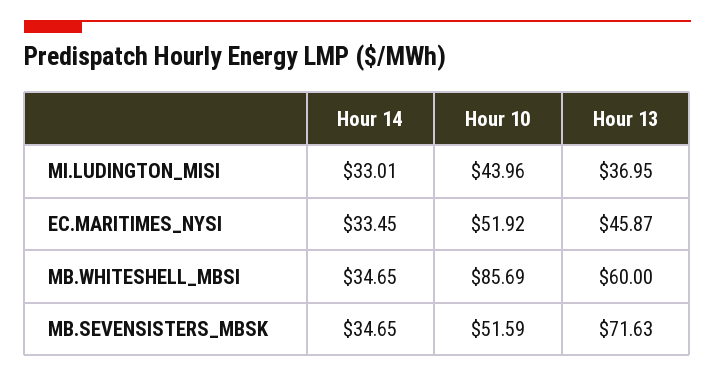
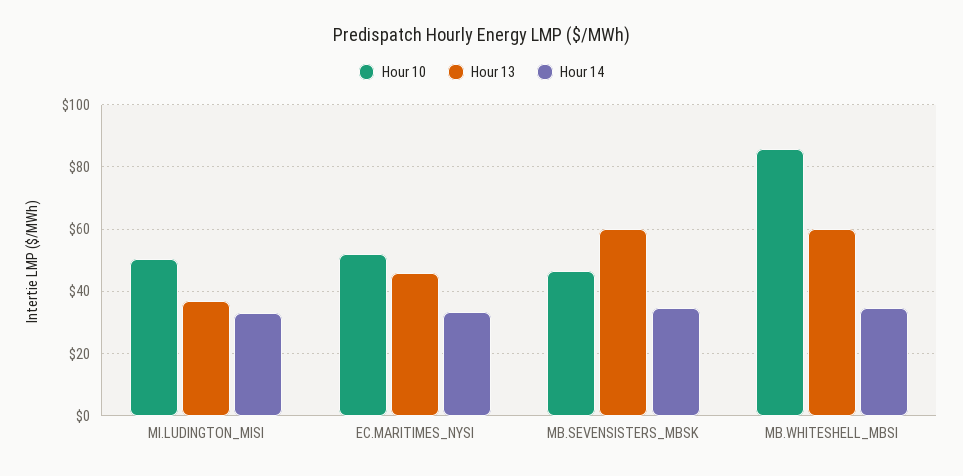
Hour 10, MI.LUDINGTON_MISI: 43.96 -> 50
Hour 10, MB.SEVENSISTERS_MBSK: 51.59 -> 46
Hour 13, MB.SEVENSISTERS_MBSK: 71.63 -> 60

